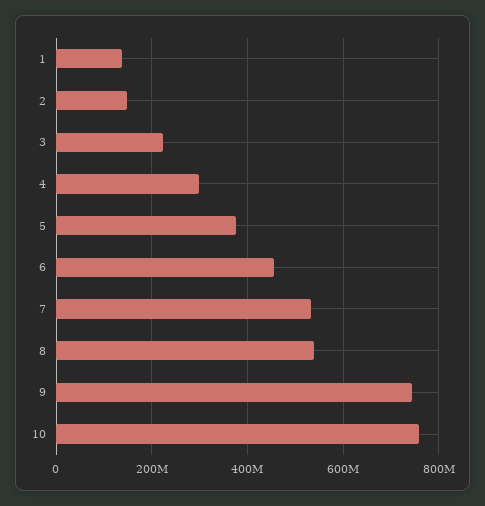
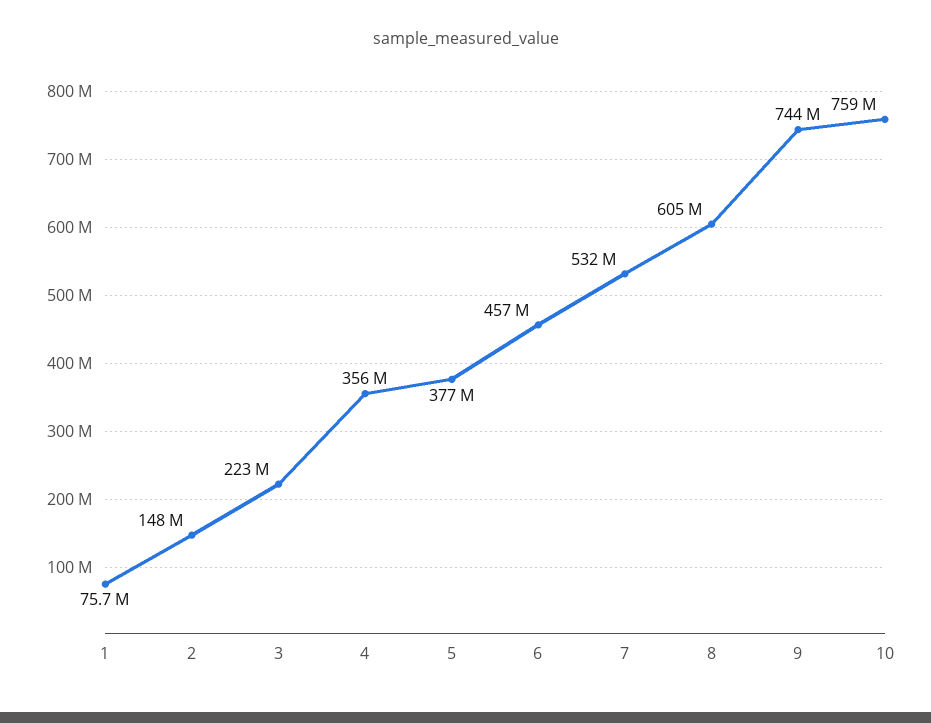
1: 140000000 -> 75700000
4: 300000000 -> 356000000
8: 540000000 -> 605000000

